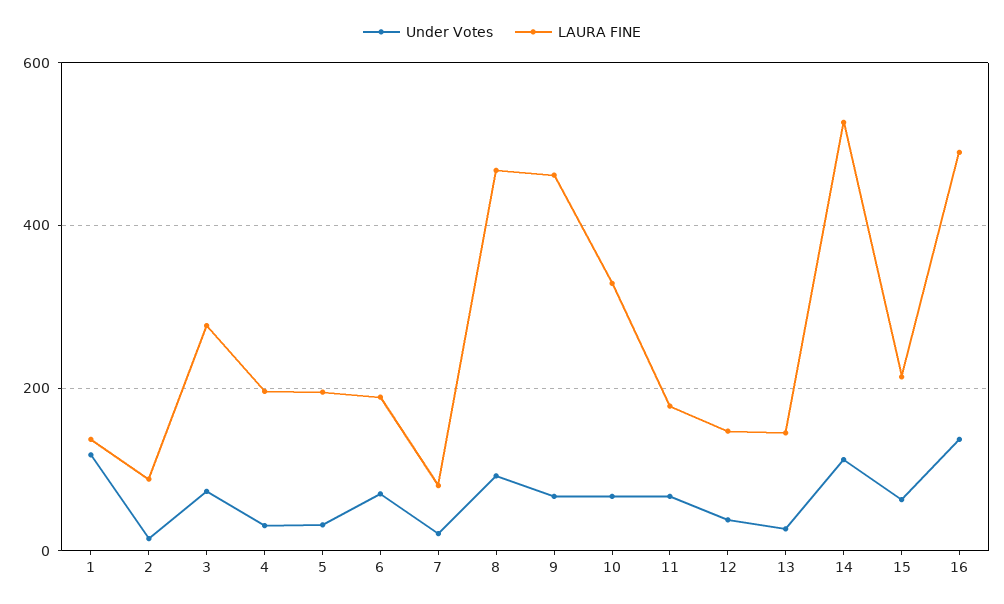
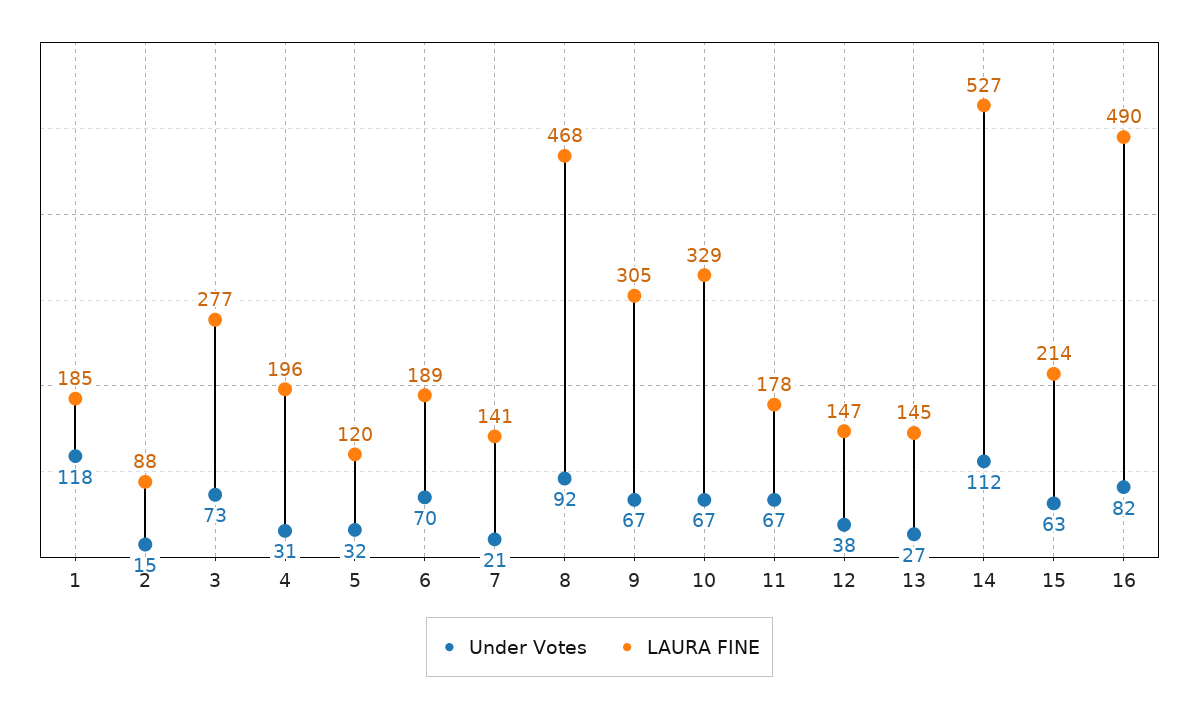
LAURA FINE, 1: 140 -> 185
LAURA FINE, 5: 200 -> 120
LAURA FINE, 7: 80 -> 141
LAURA FINE, 9: 460 -> 305
Under Votes, 16: 140 -> 82

